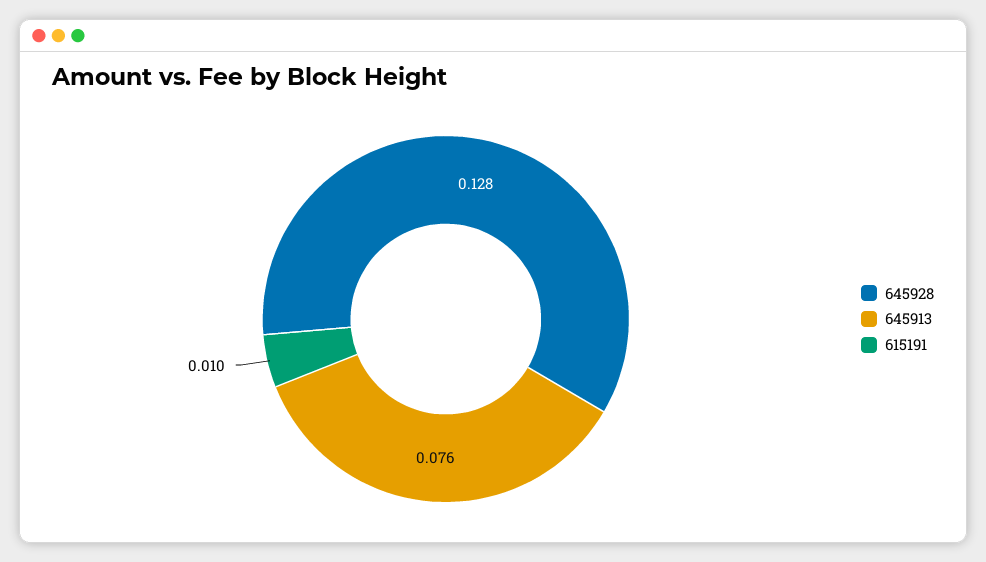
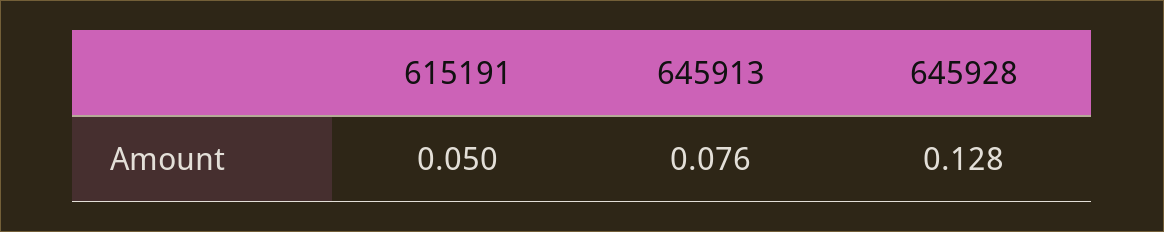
615191: 0.01 -> 0.05

